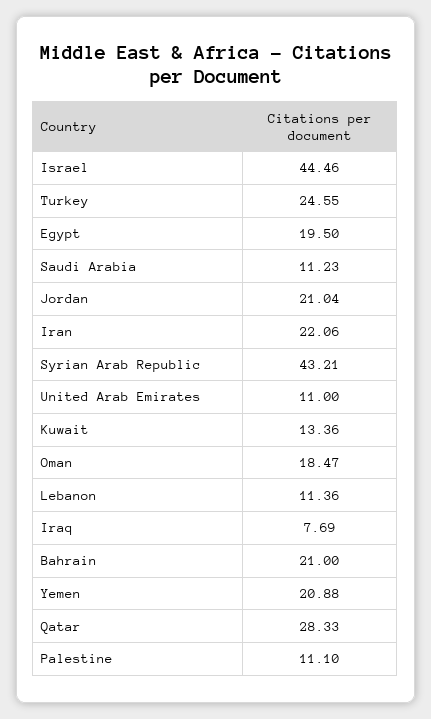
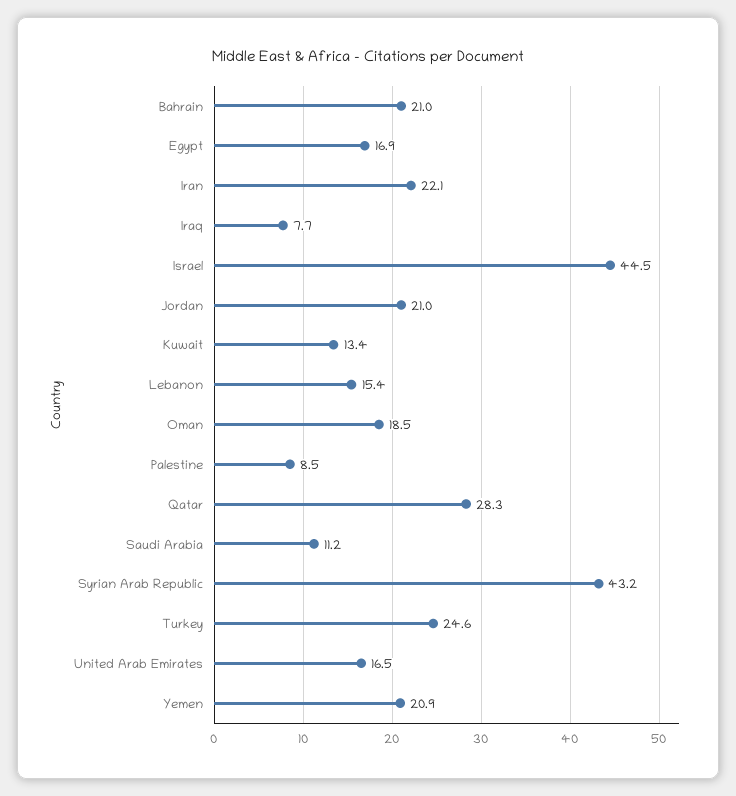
Egypt: 19.5 -> 16.9
United Arab Emirates: 11 -> 16.5
Lebanon: 11.36 -> 15.4
Palestine: 11.1 -> 8.5

